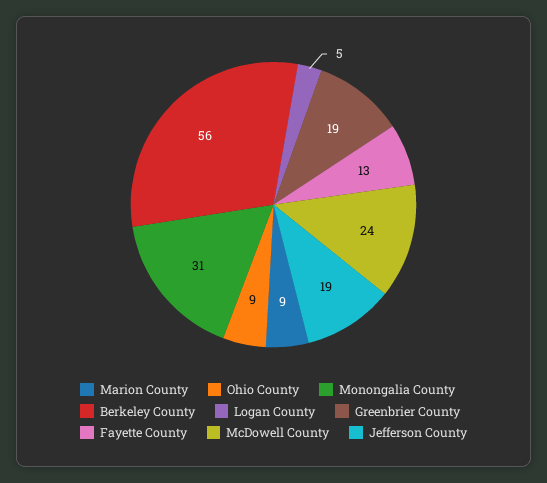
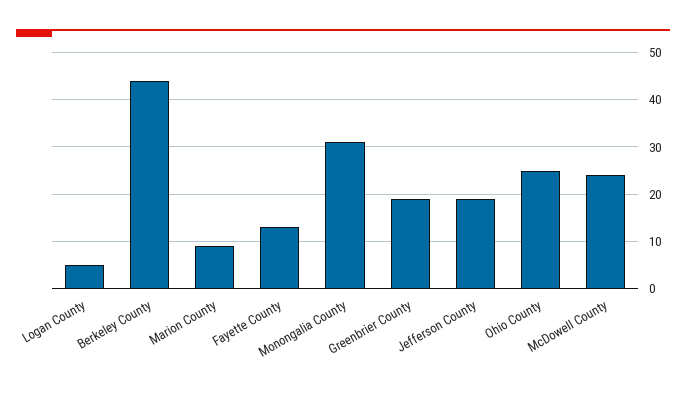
Ohio County: 9 -> 25
Berkeley County: 56 -> 45

